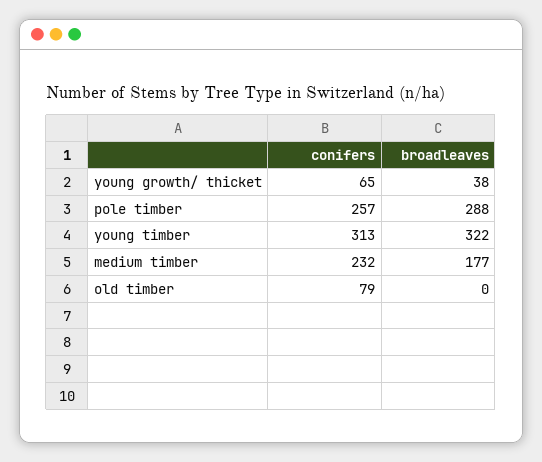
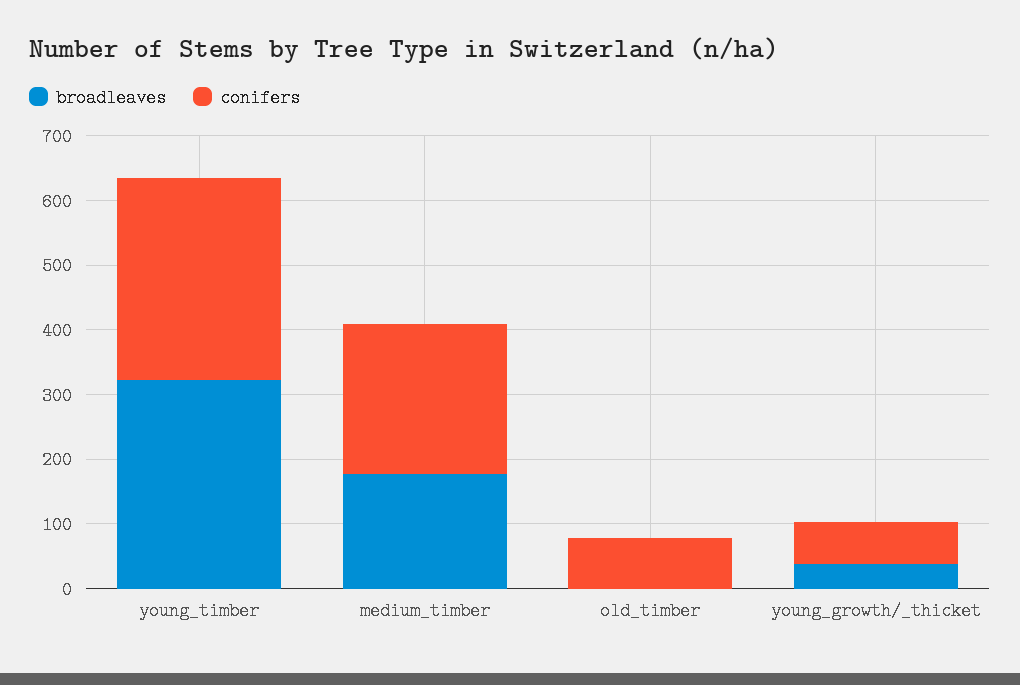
conifers, pole timber: 257 -> none
broadleaves, pole timber: 288 -> none

